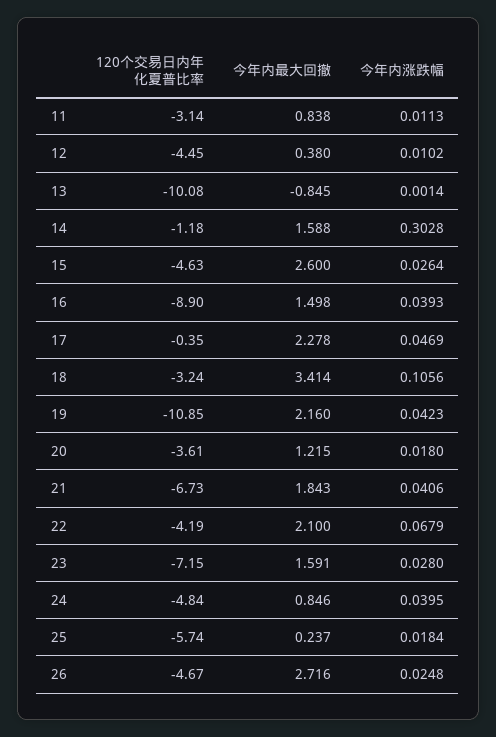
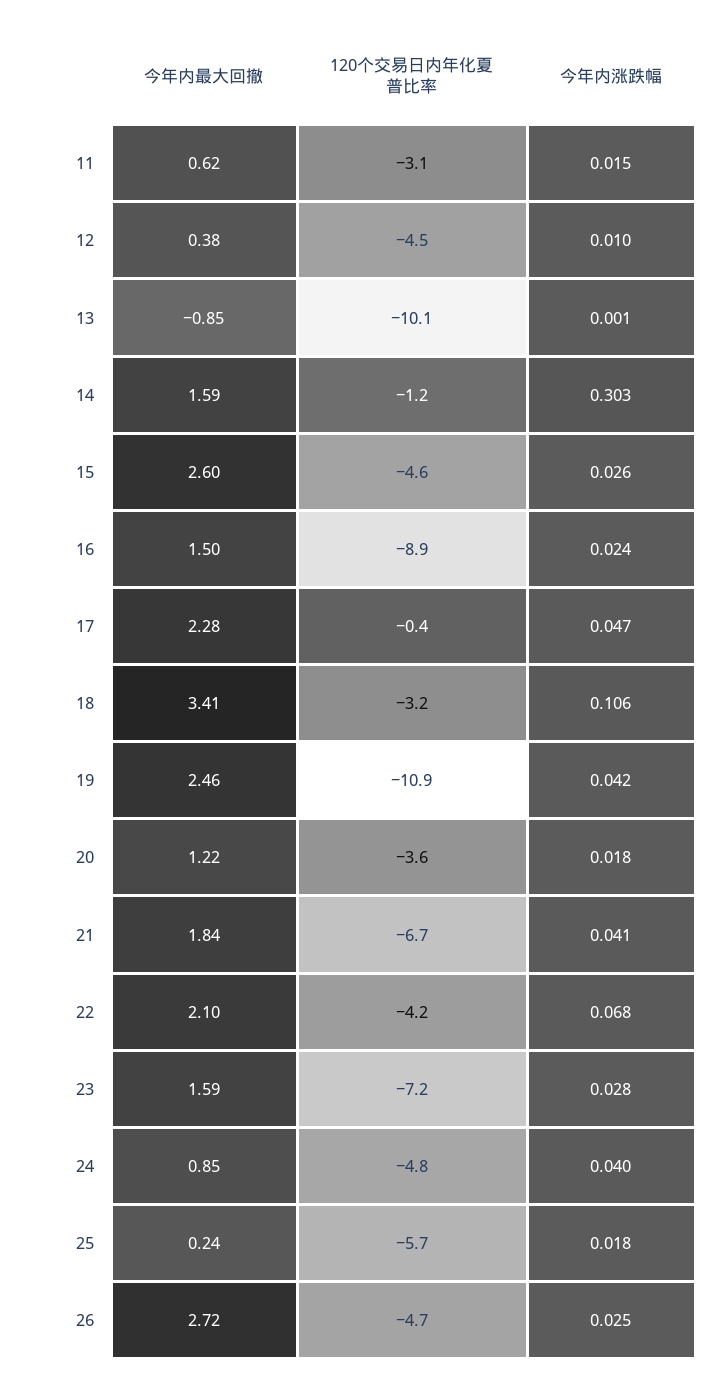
今年内最大回撤, 11: 0.838 -> 0.62
今年内涨跌幅, 11: 0.0113 -> 0.015
今年内涨跌幅, 16: 0.0393 -> 0.024
今年内最大回撤, 19: 2.16 -> 2.46

